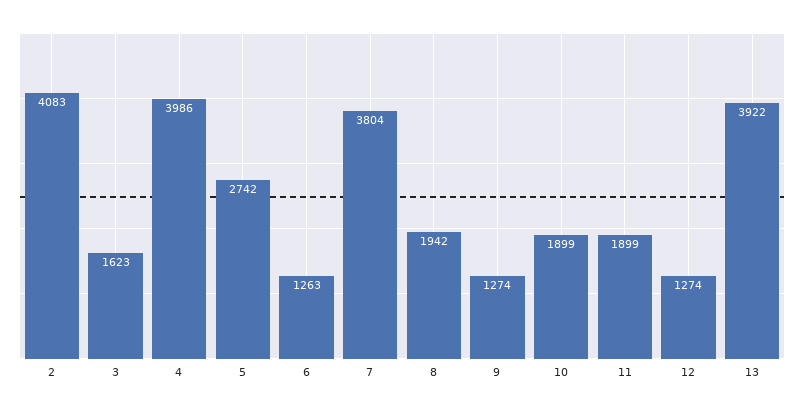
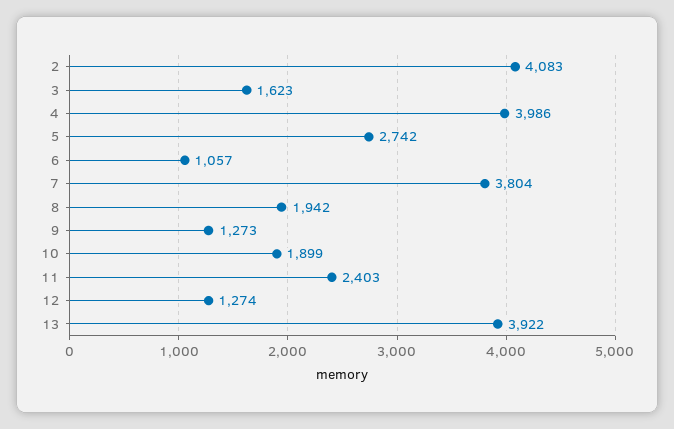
6: 1263 -> 1057
9: 1274 -> 1273
11: 1899 -> 2403

